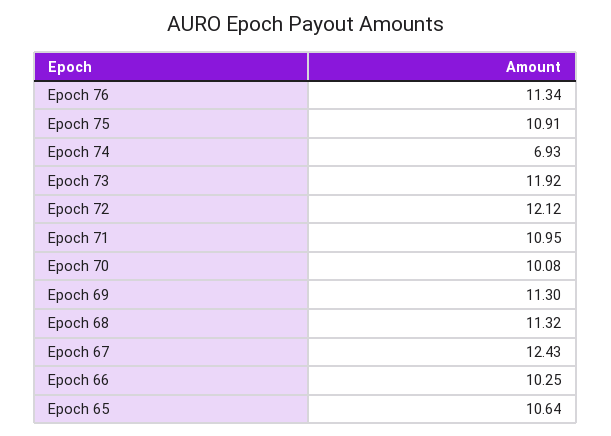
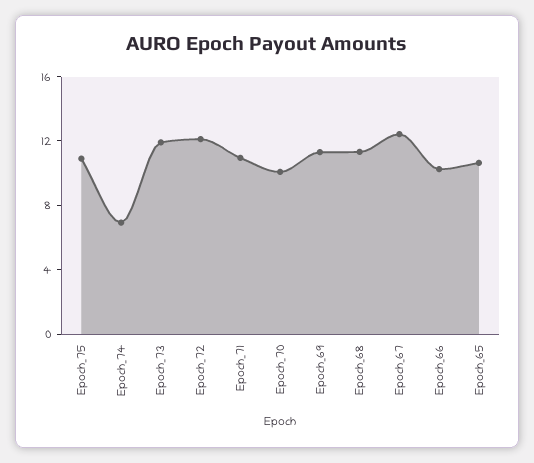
Epoch 76: 11.34 -> none

